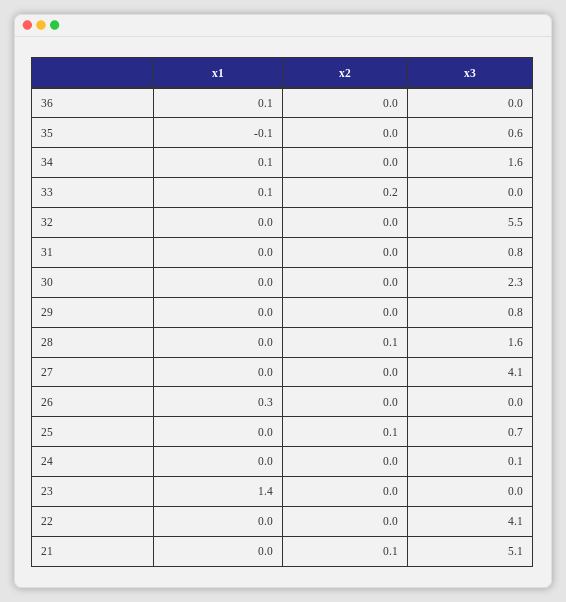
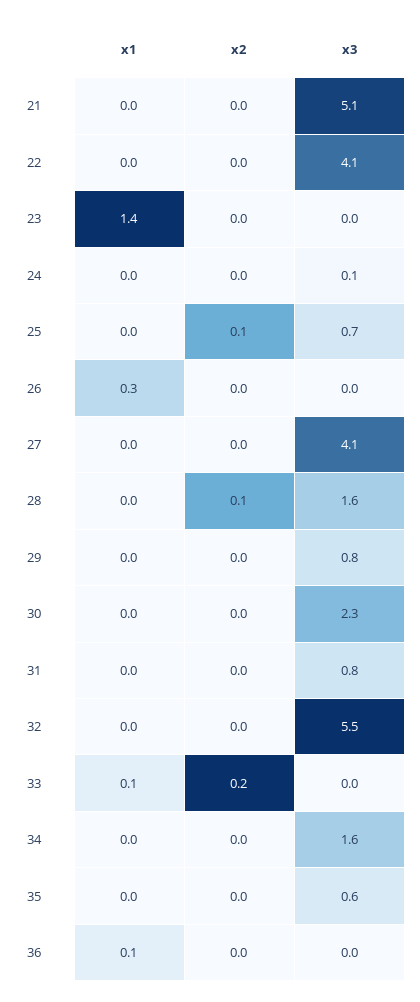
x1, 35: -0.1 -> 0
x1, 34: 0.1 -> 0
x2, 21: 0.1 -> 0

